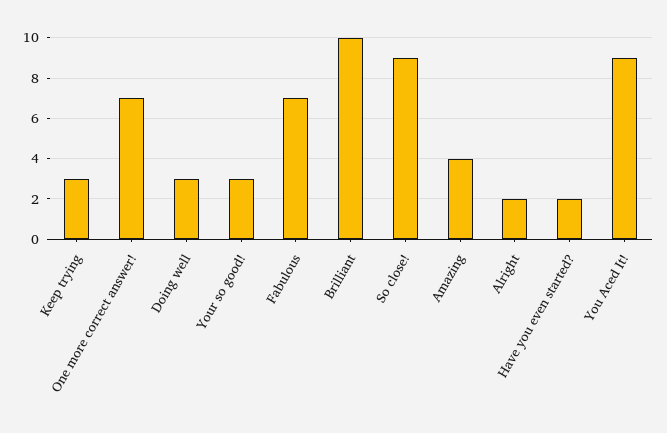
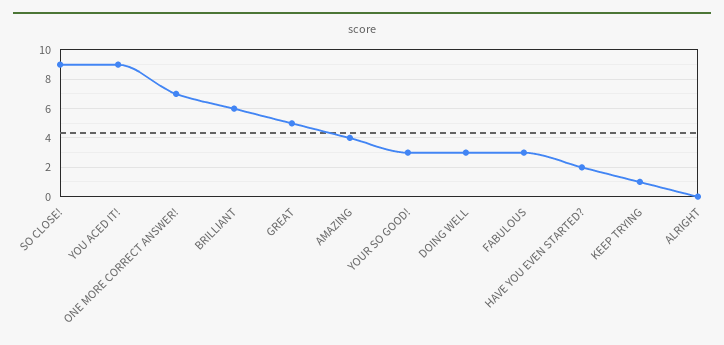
Keep trying: 3 -> 1
Fabulous: 7 -> 3
Brilliant: 10 -> 6
Alright: 2 -> 0
GREAT: none -> 5

